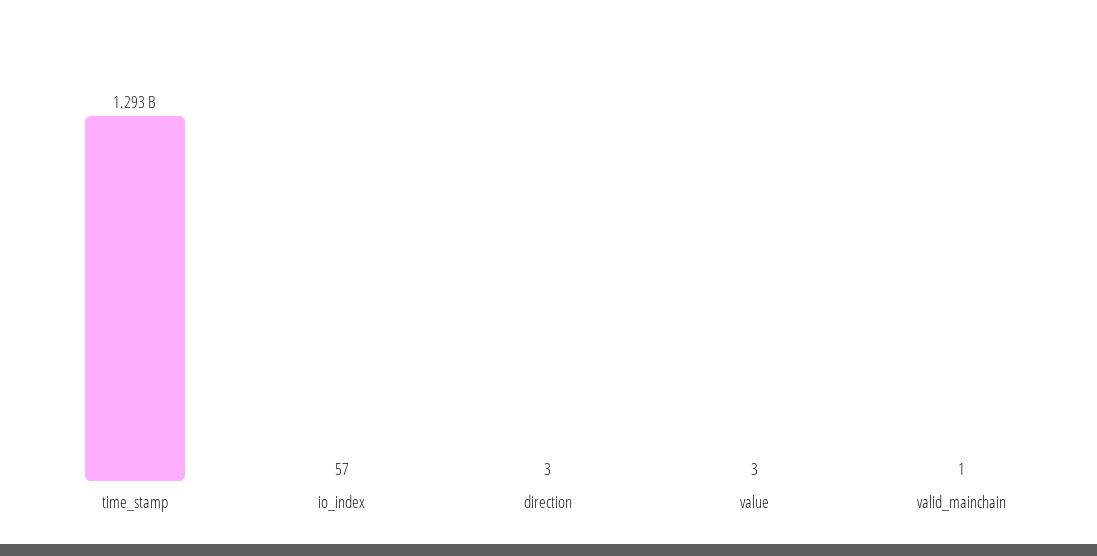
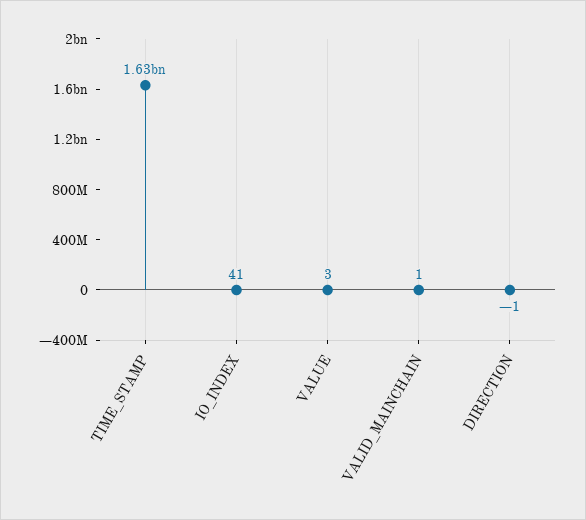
time_stamp: 1293000000 -> 1630000000
io_index: 57 -> 41
direction: 3 -> -1

